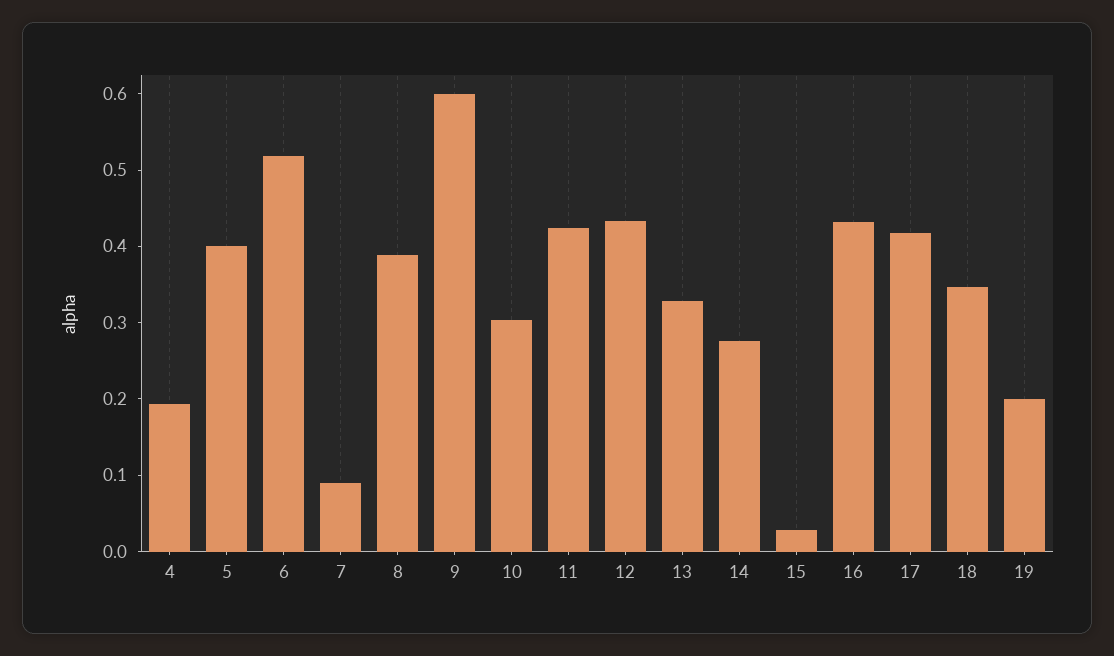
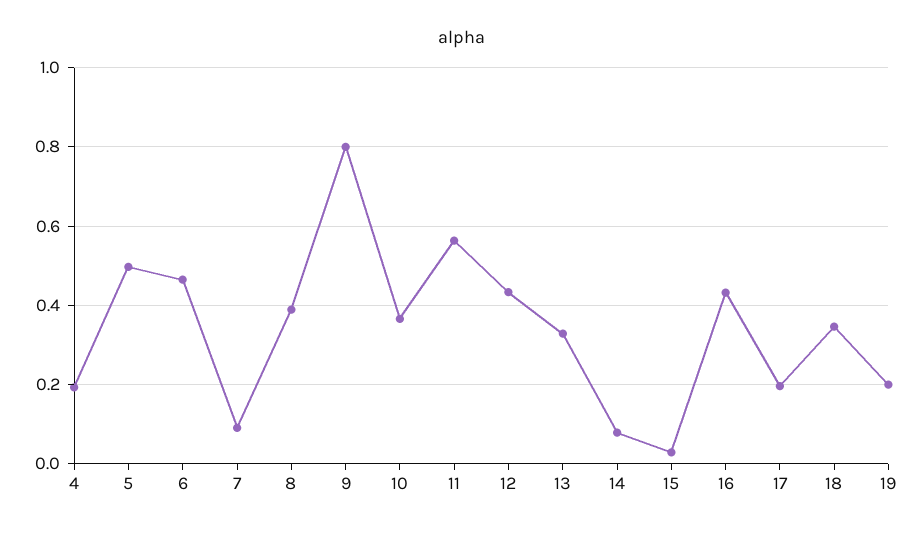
5: 0.4 -> 0.5
6: 0.52 -> 0.46
9: 0.6 -> 0.8
10: 0.3 -> 0.36
11: 0.42 -> 0.56
14: 0.28 -> 0.08
17: 0.42 -> 0.2

